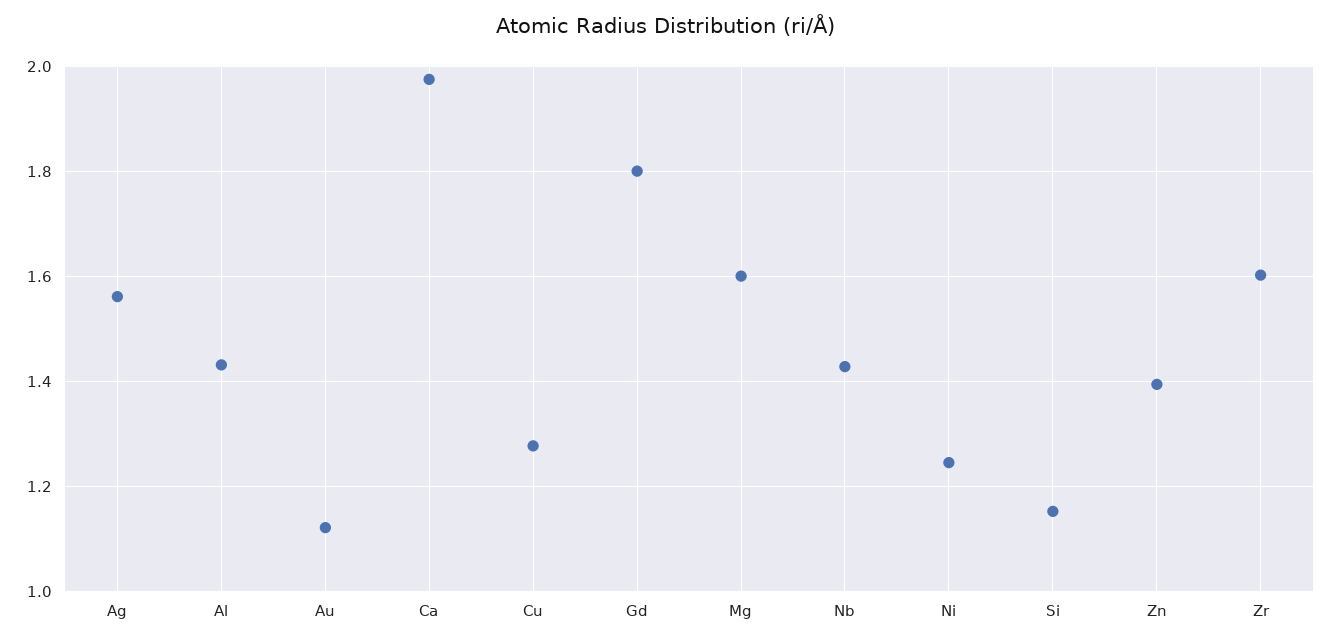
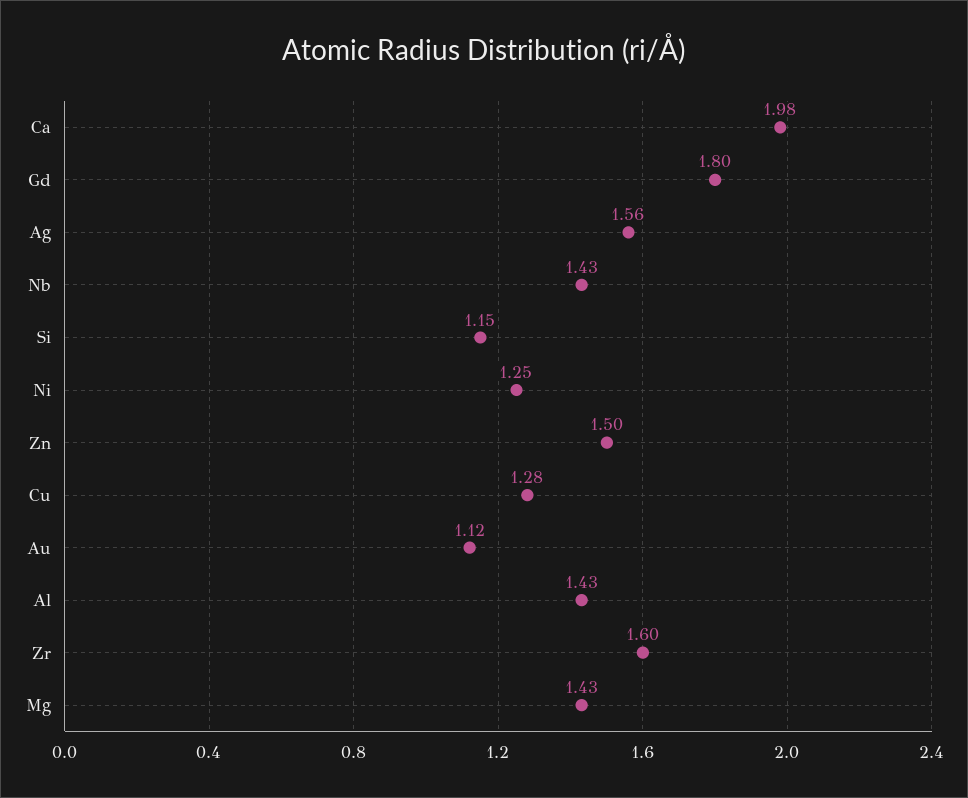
Mg: 1.6 -> 1.43
Zn: 1.4 -> 1.5

